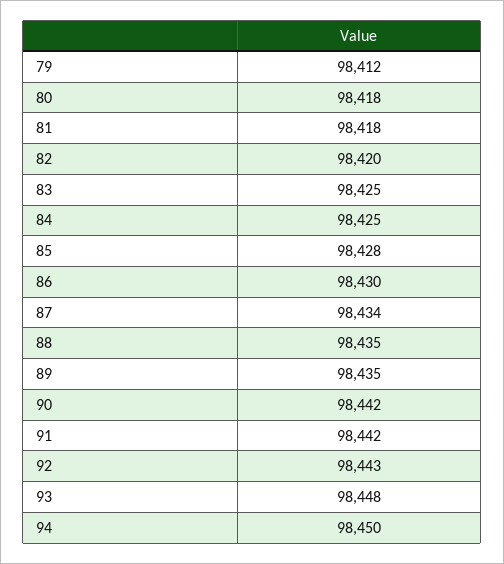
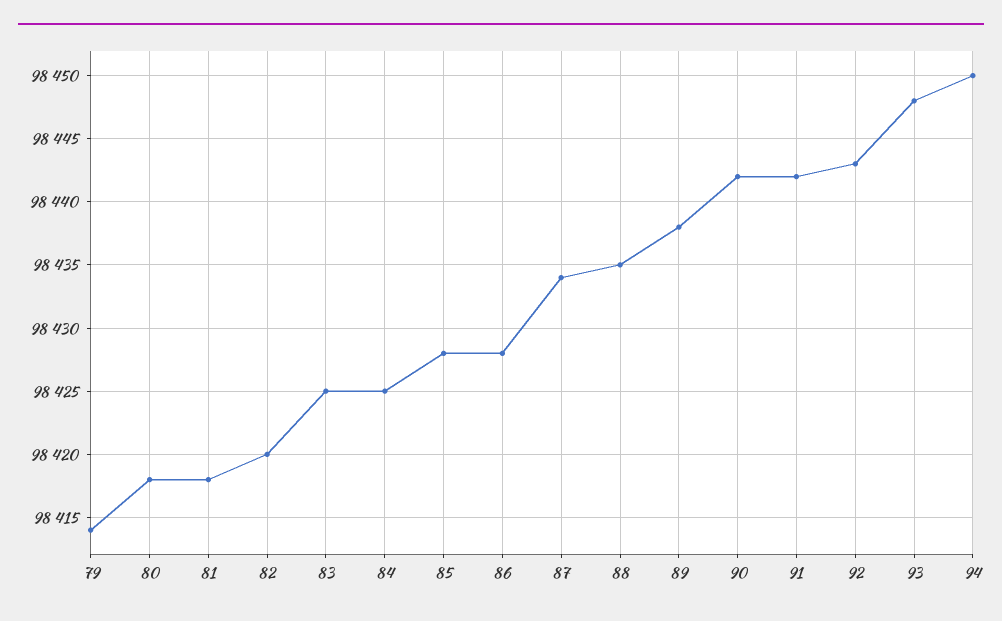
79: 98412 -> 98414
86: 98430 -> 98428
89: 98435 -> 98438

